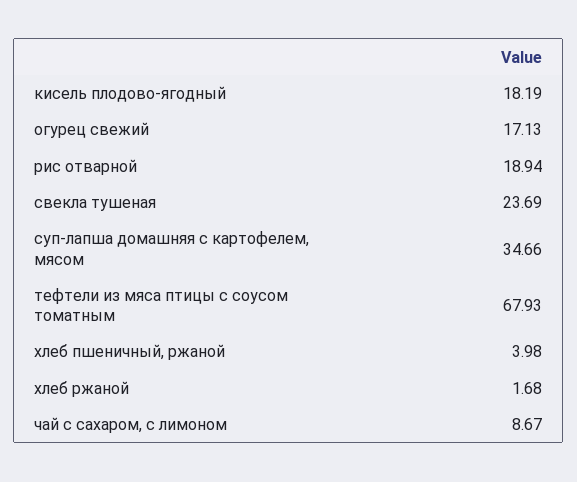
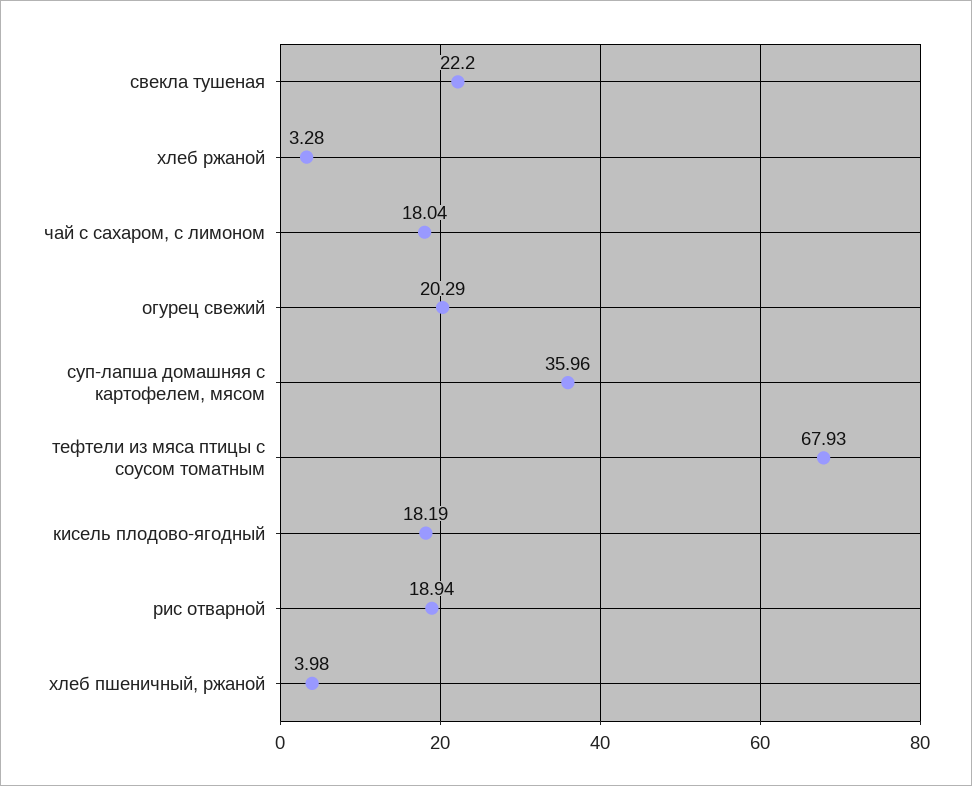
огурец свежий: 17.13 -> 20.29
свекла тушеная: 23.69 -> 22.2
суп-лапша домашняя с картофелем, мясом: 34.66 -> 35.96
хлеб ржаной: 1.68 -> 3.28
чай с сахаром, с лимоном: 8.67 -> 18.04

